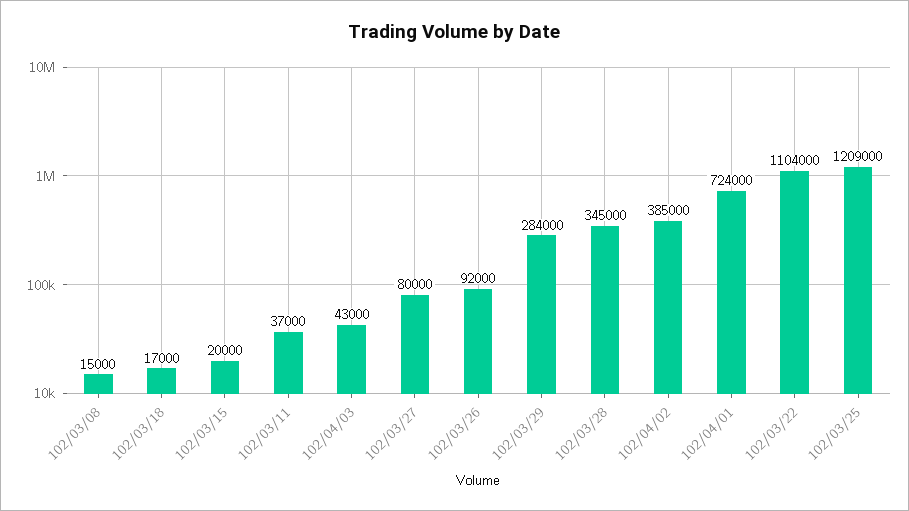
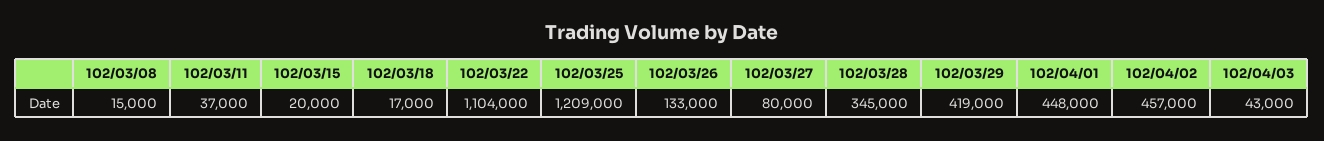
102/03/26: 92000 -> 133000
102/03/29: 284000 -> 419000
102/04/02: 385000 -> 457000
102/04/01: 724000 -> 448000

